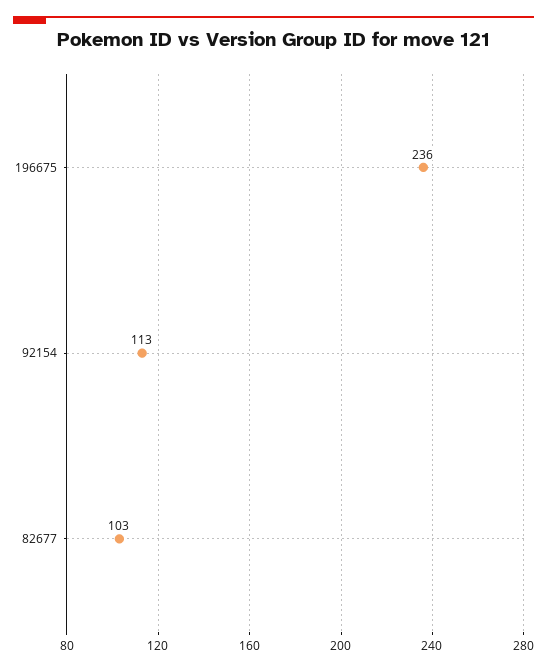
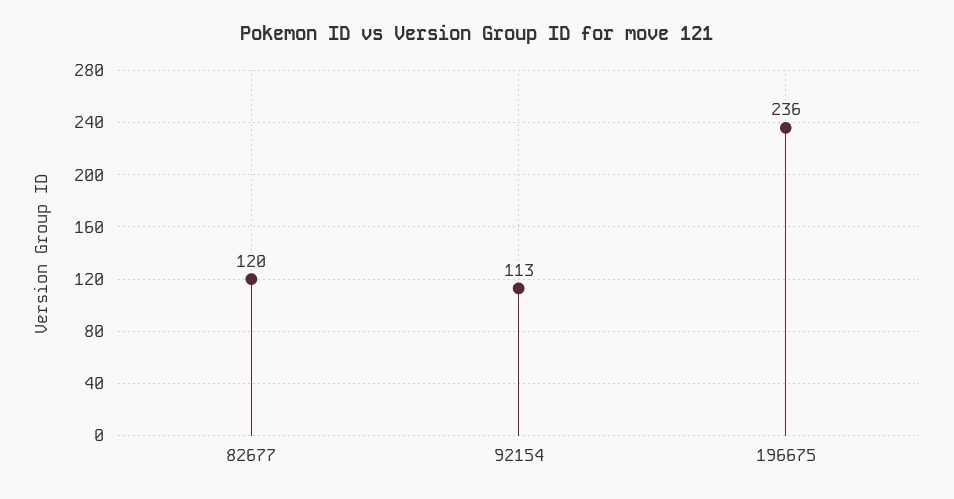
82677: 103 -> 120

